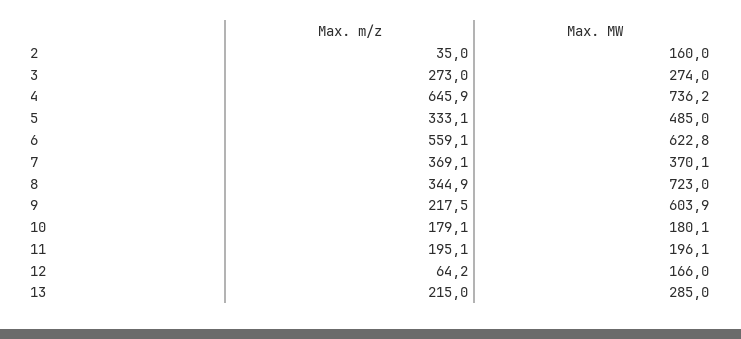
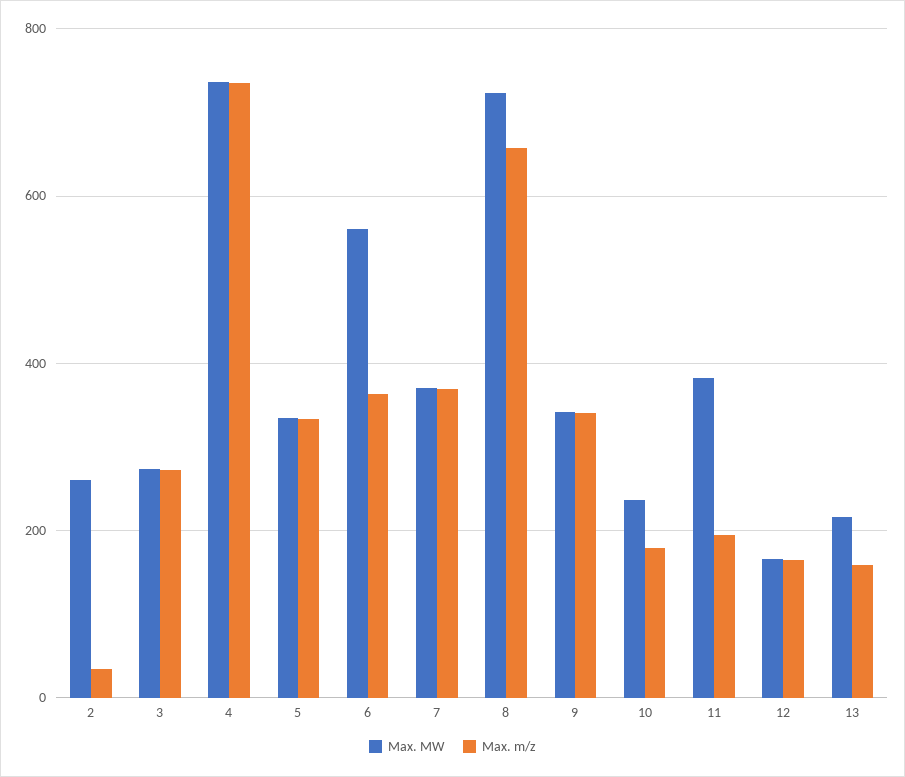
Max. MW, 2: 160 -> 260
Max. m/z, 4: 645.9 -> 740
Max. MW, 5: 485 -> 340
Max. m/z, 6: 559.1 -> 360
Max. MW, 6: 622.8 -> 560
Max. m/z, 8: 344.9 -> 660
Max. m/z, 9: 217.5 -> 340
Max. MW, 9: 603.9 -> 340
Max. MW, 10: 180.1 -> 240
Max. MW, 11: 196.1 -> 380
Max. m/z, 12: 64.2 -> 160
Max. m/z, 13: 215 -> 160
Max. MW, 13: 285 -> 220

